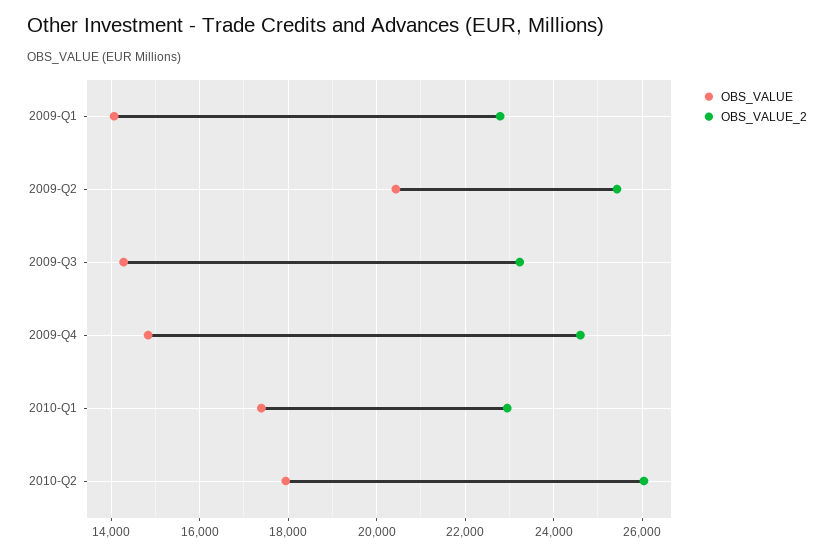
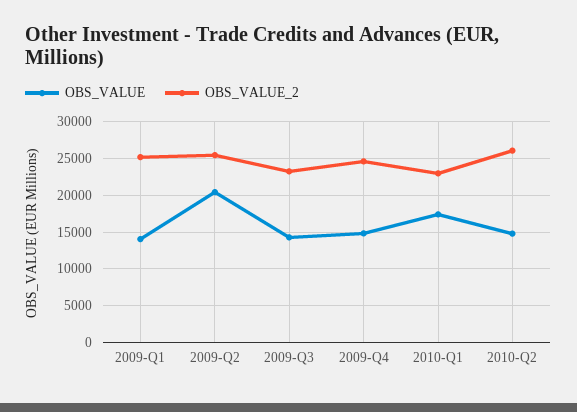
OBS_VALUE_2, 2009-Q1: 22800 -> 25000
OBS_VALUE, 2010-Q2: 18000 -> 15000

